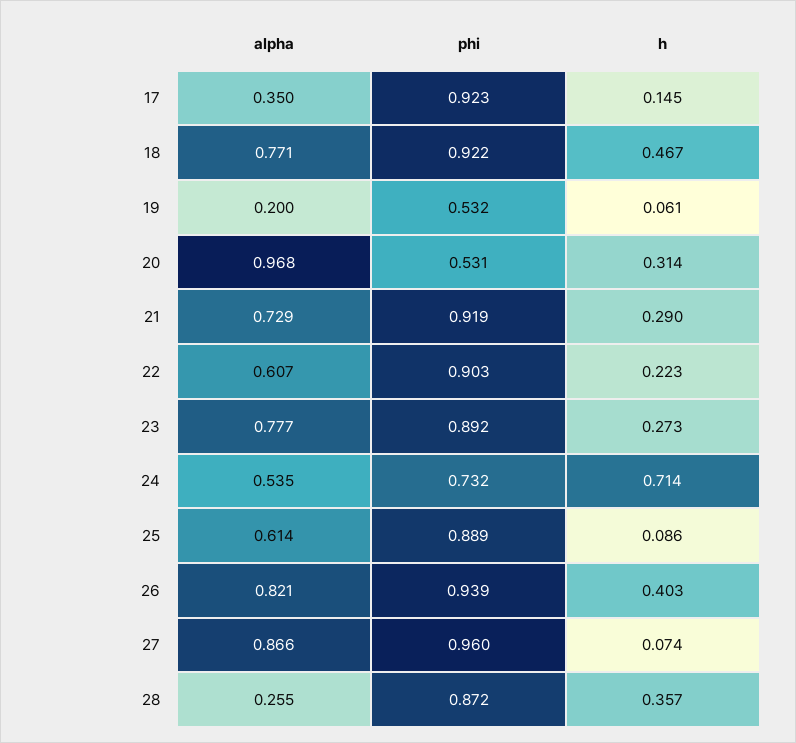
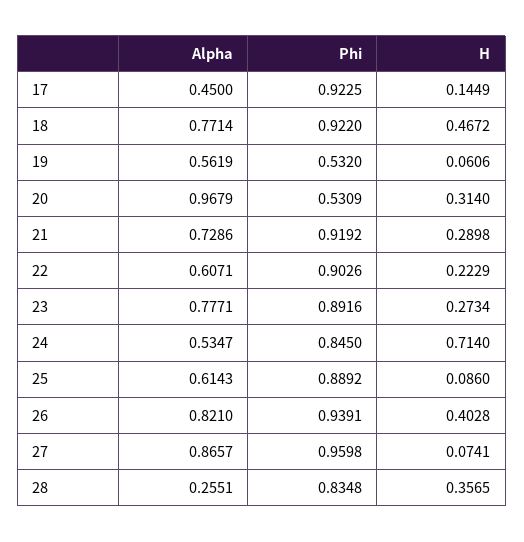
alpha, 17: 0.35 -> 0.45
alpha, 19: 0.2 -> 0.5619
phi, 24: 0.732 -> 0.845
phi, 28: 0.872 -> 0.8348

